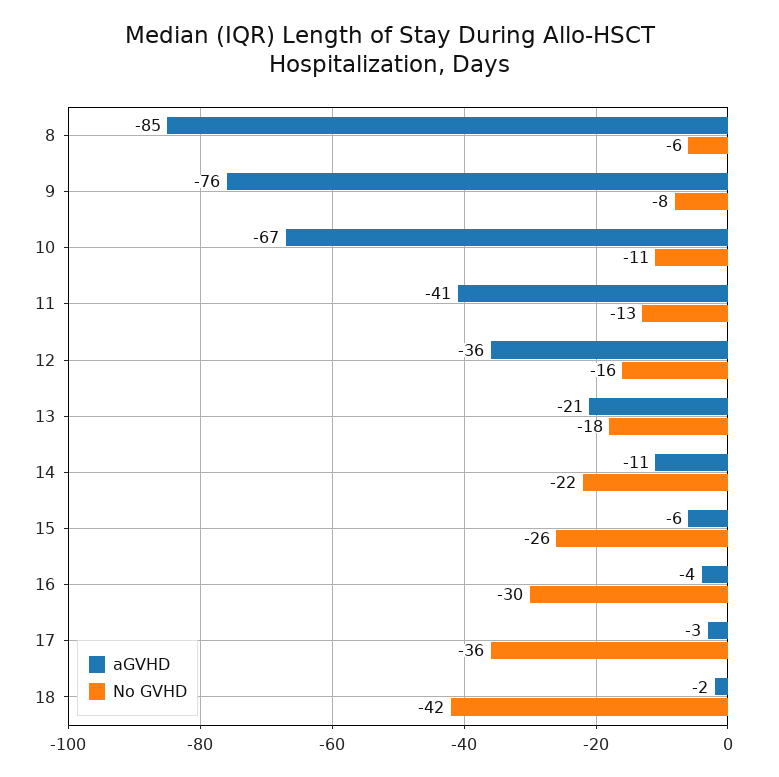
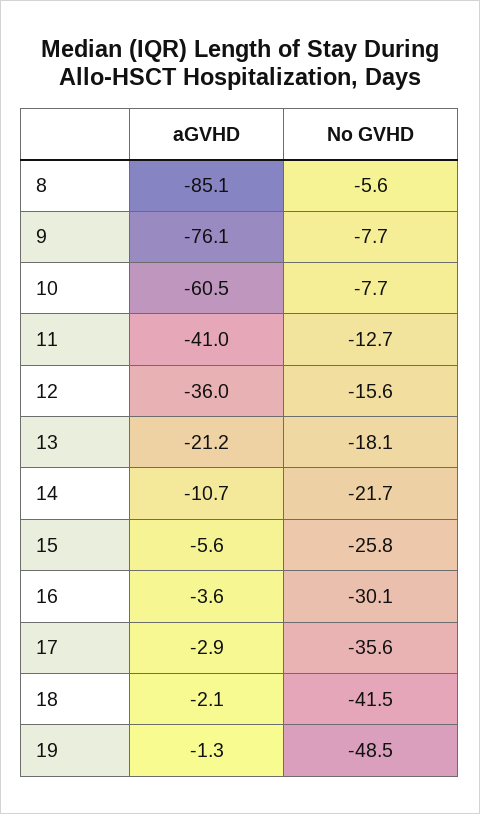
aGVHD, 10: -67 -> -60.5
No GVHD, 10: -11 -> -7.7
aGVHD, 19: none -> -1.3
No GVHD, 19: none -> -48.5

